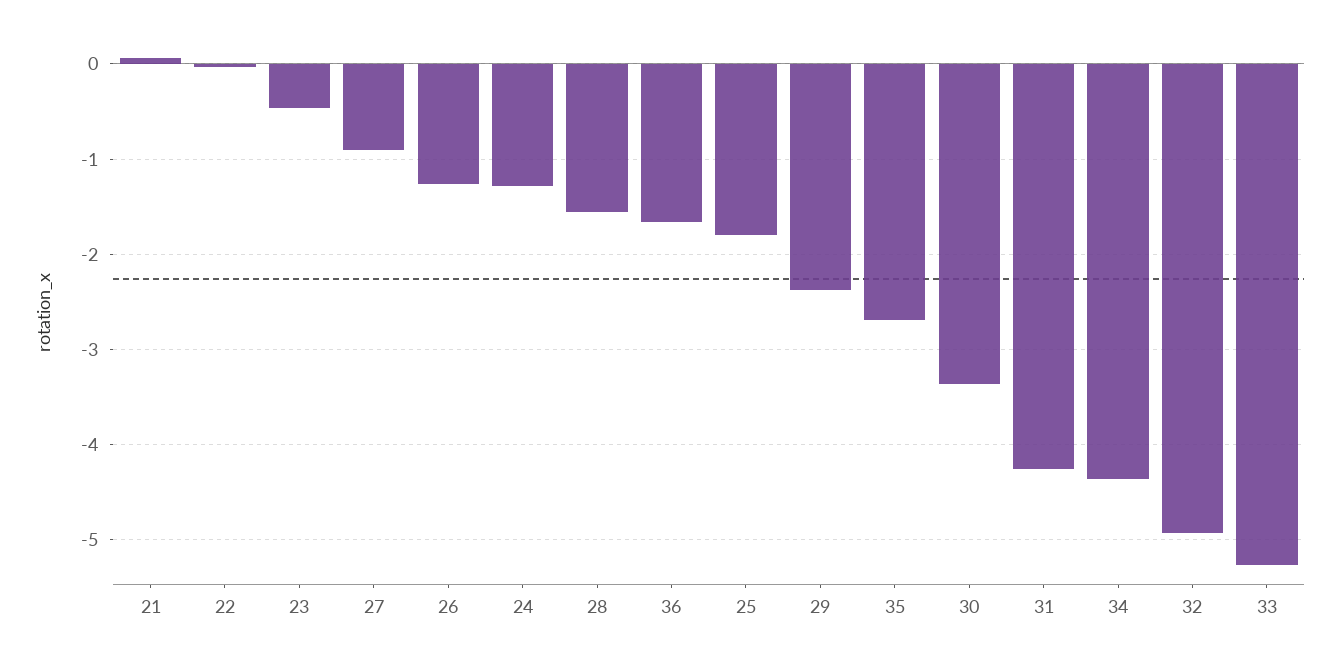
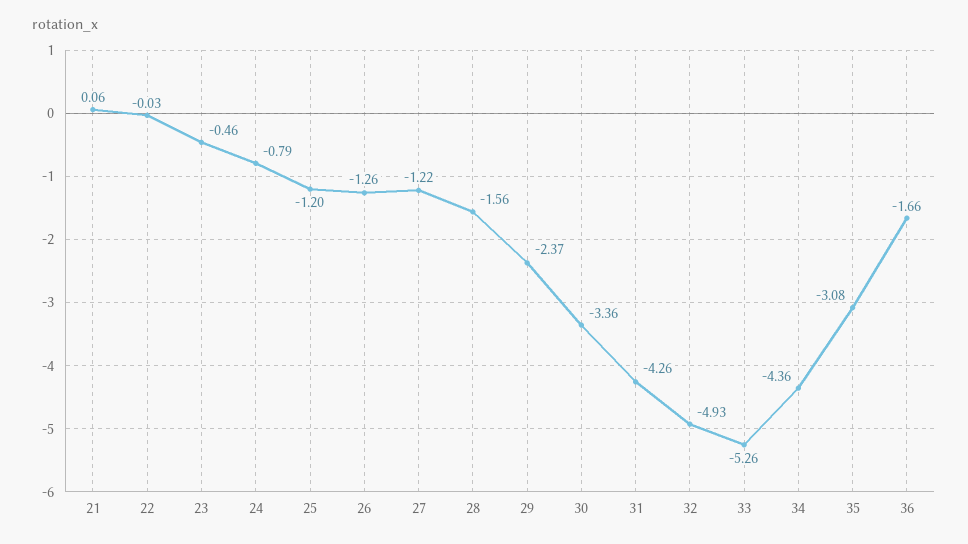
27: -0.9 -> -1.22
24: -1.3 -> -0.79
25: -1.8 -> -1.2
35: -2.7 -> -3.08

